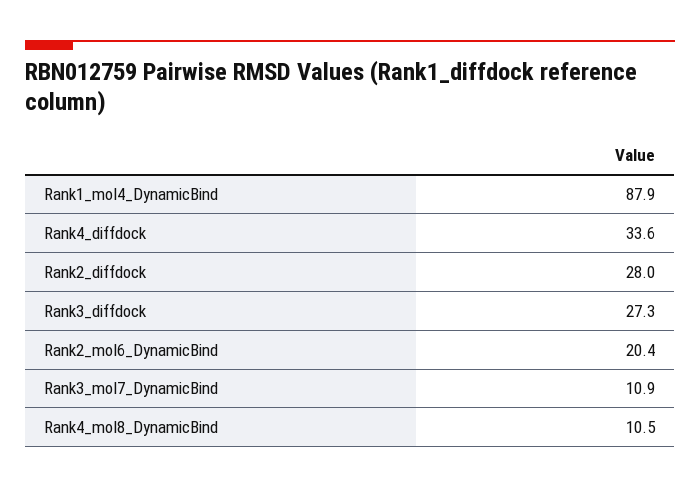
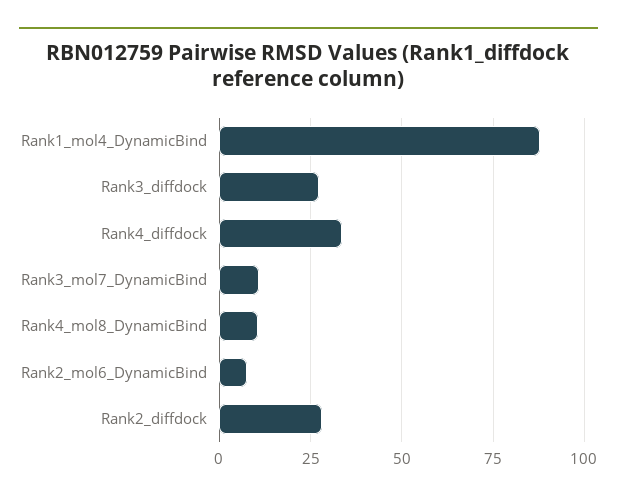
Rank2_mol6_DynamicBind: 20.4 -> 7.5

